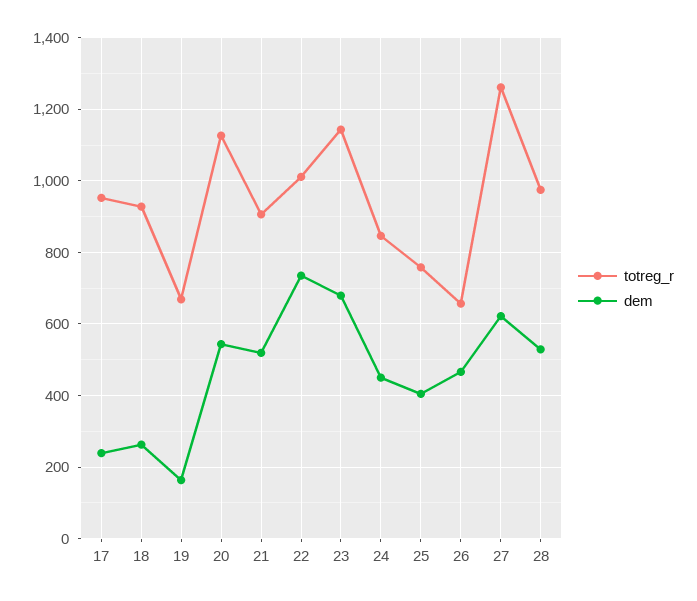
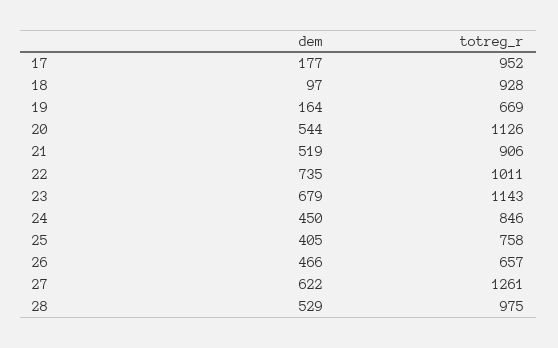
dem, 17: 240 -> 177
dem, 18: 260 -> 97

